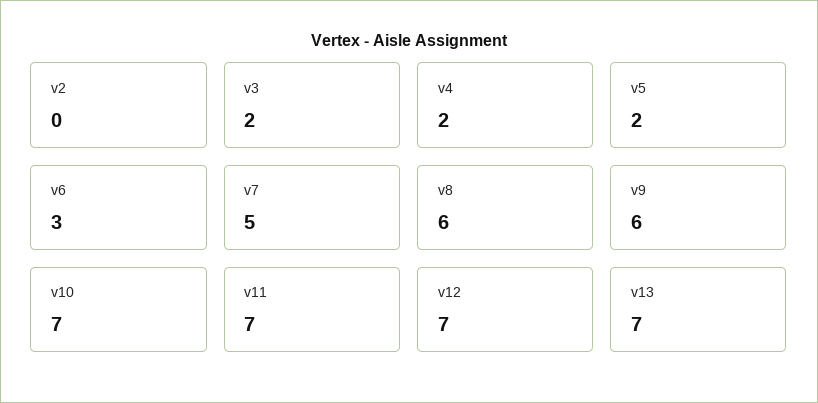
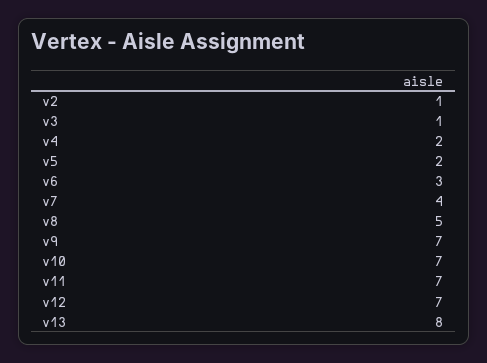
v2: 0 -> 1
v3: 2 -> 1
v7: 5 -> 4
v8: 6 -> 5
v9: 6 -> 7
v13: 7 -> 8

